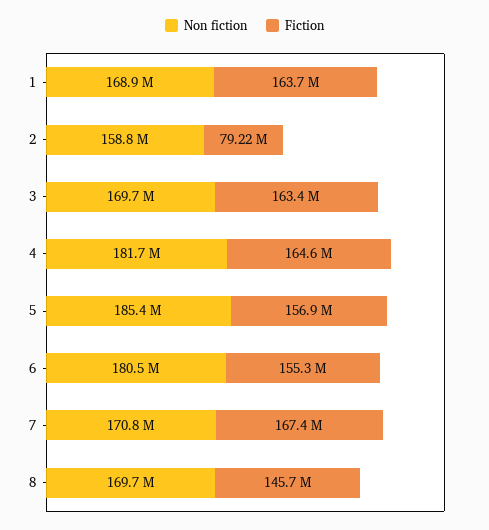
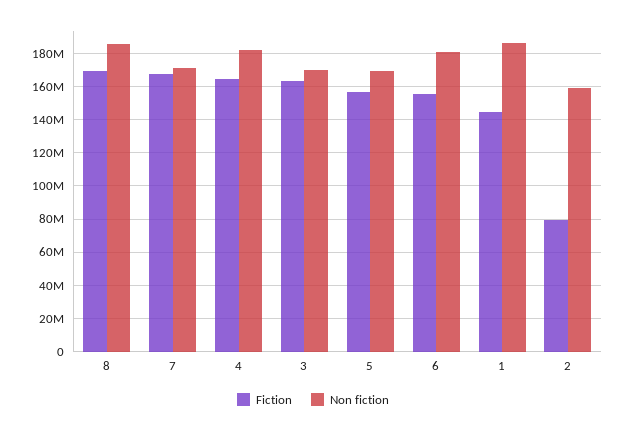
Non fiction, 1: 168900000 -> 185000000
Fiction, 1: 163700000 -> 145000000
Non fiction, 5: 185400000 -> 170000000
Non fiction, 8: 169700000 -> 185000000
Fiction, 8: 145700000 -> 170000000

